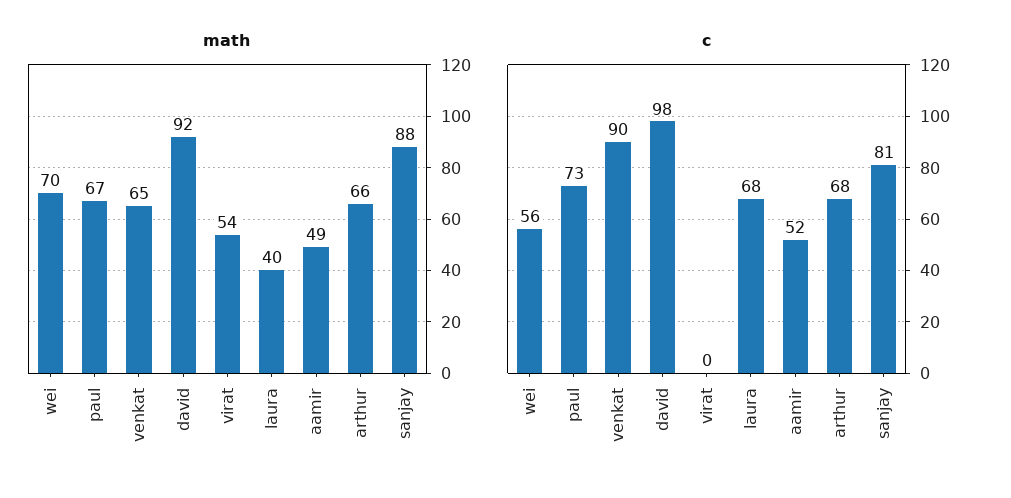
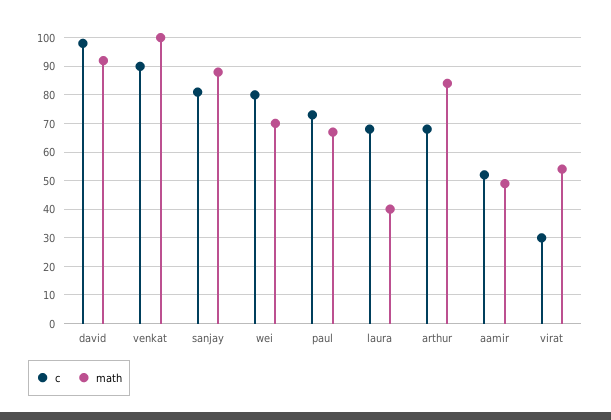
math, venkat: 65 -> 100
math, arthur: 66 -> 85
c, wei: 56 -> 80
c, virat: 0 -> 30

